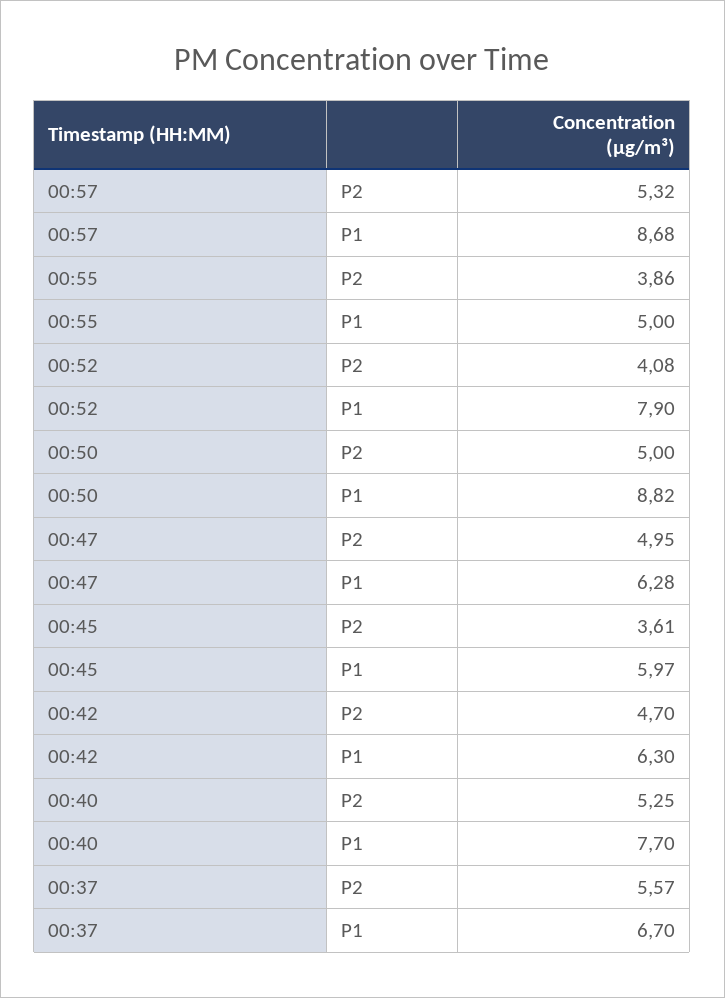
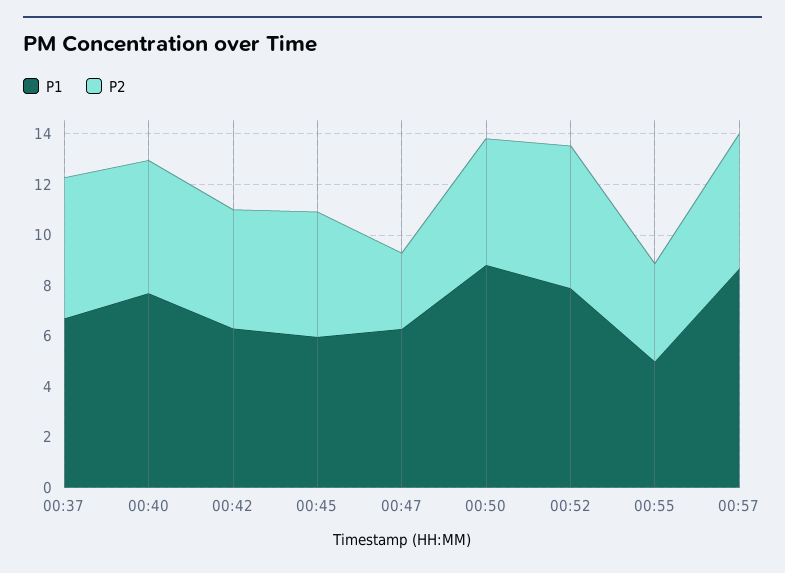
P2, 00:52: 4.08 -> 5.5
P2, 00:47: 4.95 -> 3
P2, 00:45: 3.61 -> 5

